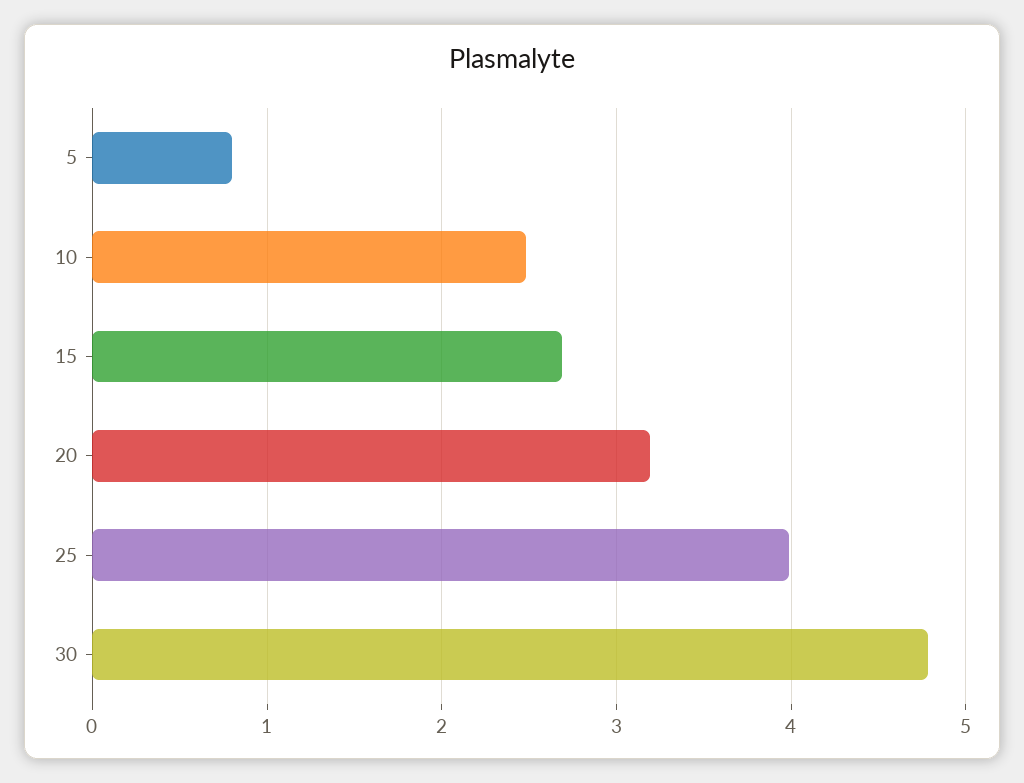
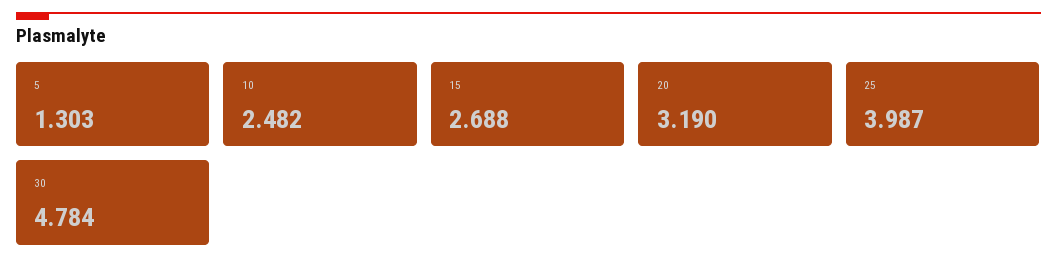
5: 0.8 -> 1.303

